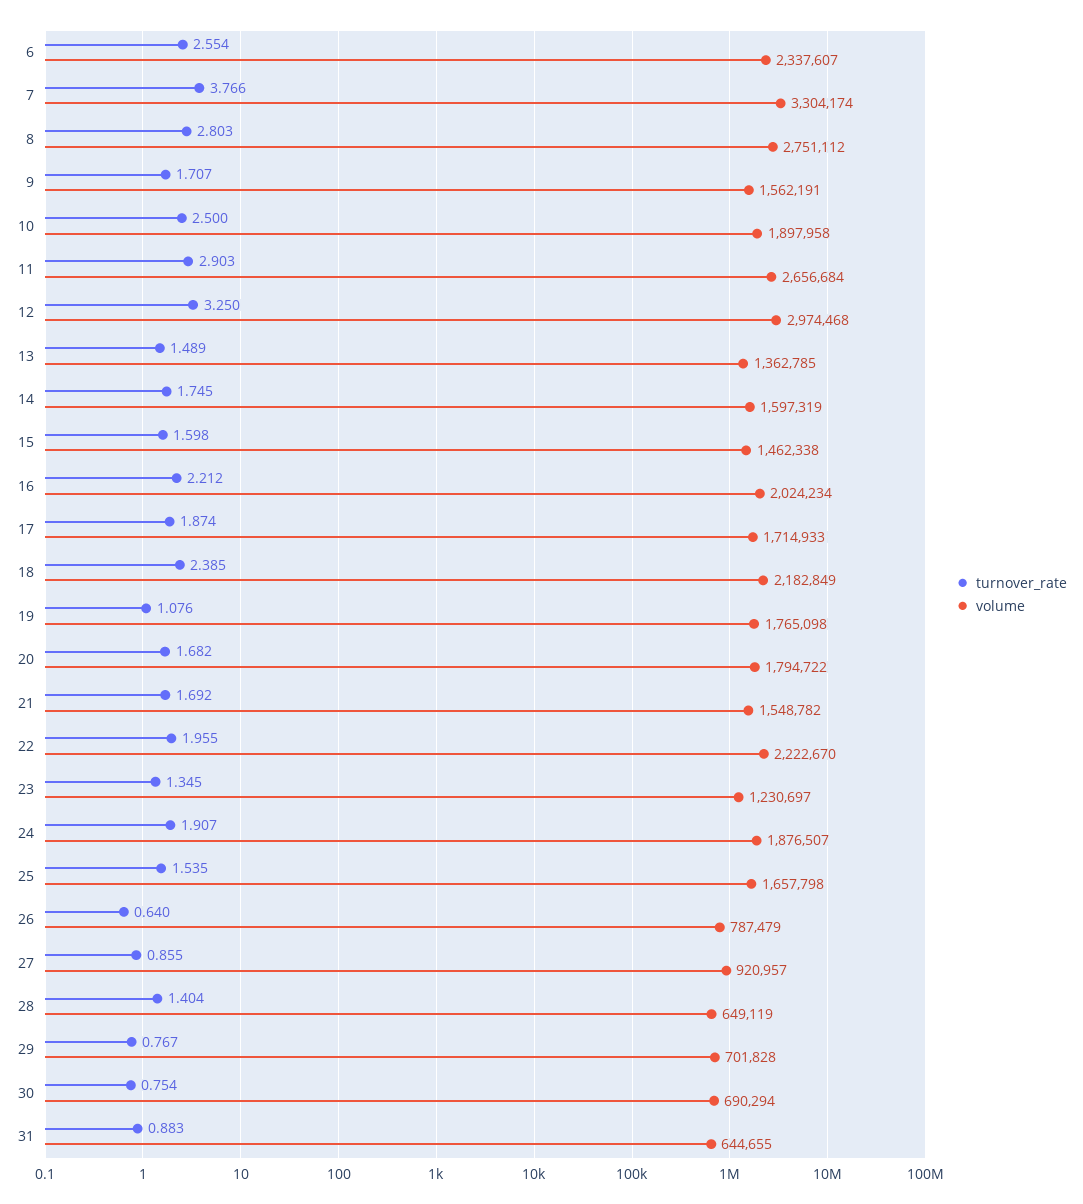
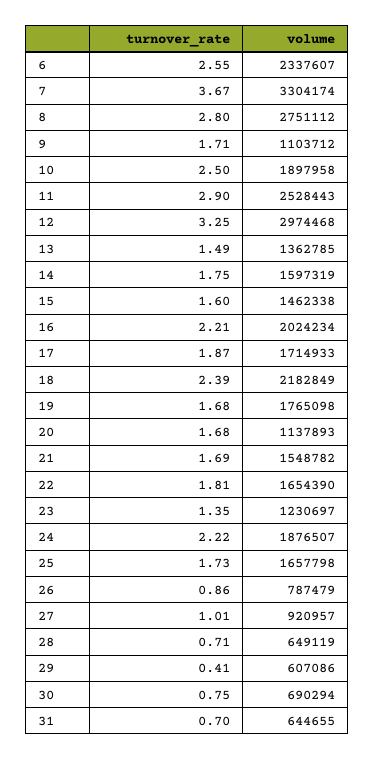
turnover_rate, 7: 3.766 -> 3.67
volume, 9: 1562191 -> 1103712
volume, 11: 2656684 -> 2528443
turnover_rate, 19: 1.076 -> 1.68
volume, 20: 1794722 -> 1137893
turnover_rate, 22: 1.955 -> 1.81
volume, 22: 2222670 -> 1654390
turnover_rate, 24: 1.907 -> 2.22
turnover_rate, 25: 1.535 -> 1.73
turnover_rate, 26: 0.64 -> 0.86
turnover_rate, 27: 0.855 -> 1.01
turnover_rate, 28: 1.404 -> 0.71
turnover_rate, 29: 0.767 -> 0.41
volume, 29: 701828 -> 607086
turnover_rate, 31: 0.883 -> 0.7

